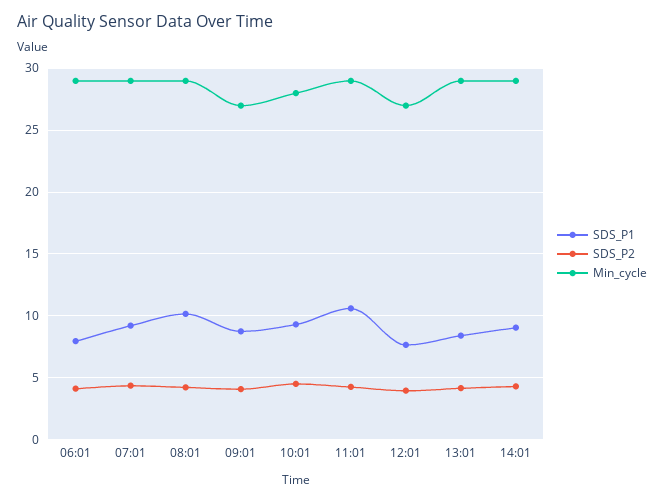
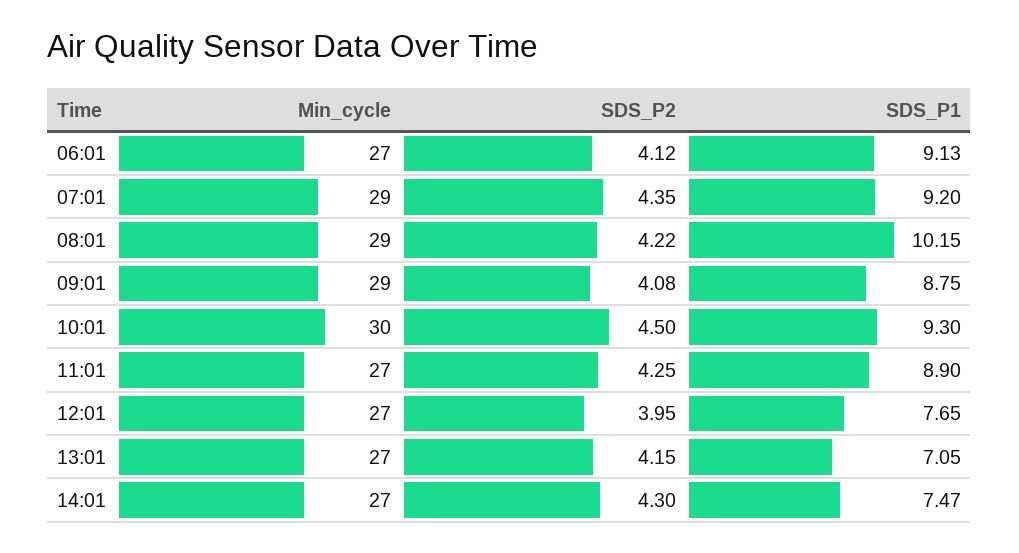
SDS_P1, 06:01: 8 -> 9.13
Min_cycle, 06:01: 29 -> 27
Min_cycle, 09:01: 27 -> 29
Min_cycle, 10:01: 28 -> 30
SDS_P1, 11:01: 10.5 -> 8.9
Min_cycle, 11:01: 29 -> 27
SDS_P1, 13:01: 8.5 -> 7.05
Min_cycle, 13:01: 29 -> 27
SDS_P1, 14:01: 9 -> 7.47
Min_cycle, 14:01: 29 -> 27

